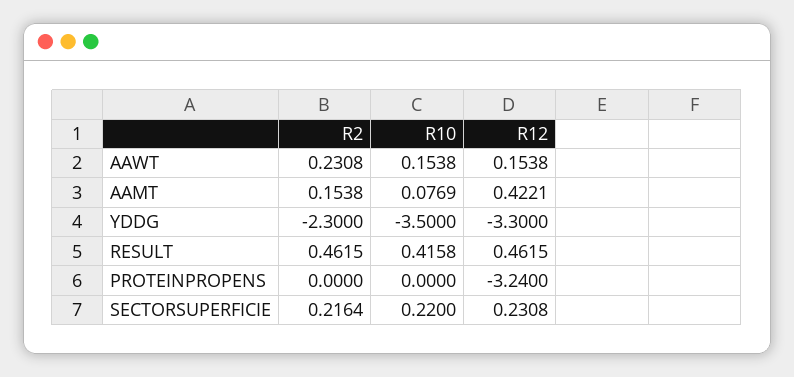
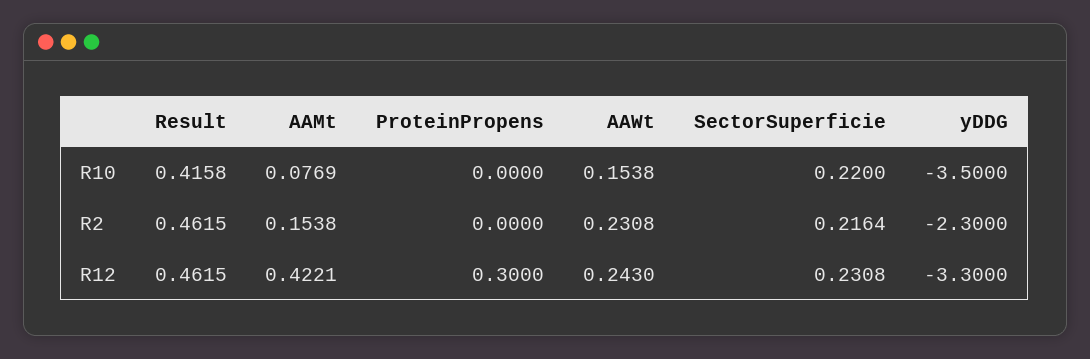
R12, AAWT: 0.1538 -> 0.243
R12, PROTEINPROPENS: -3.24 -> 0.3

